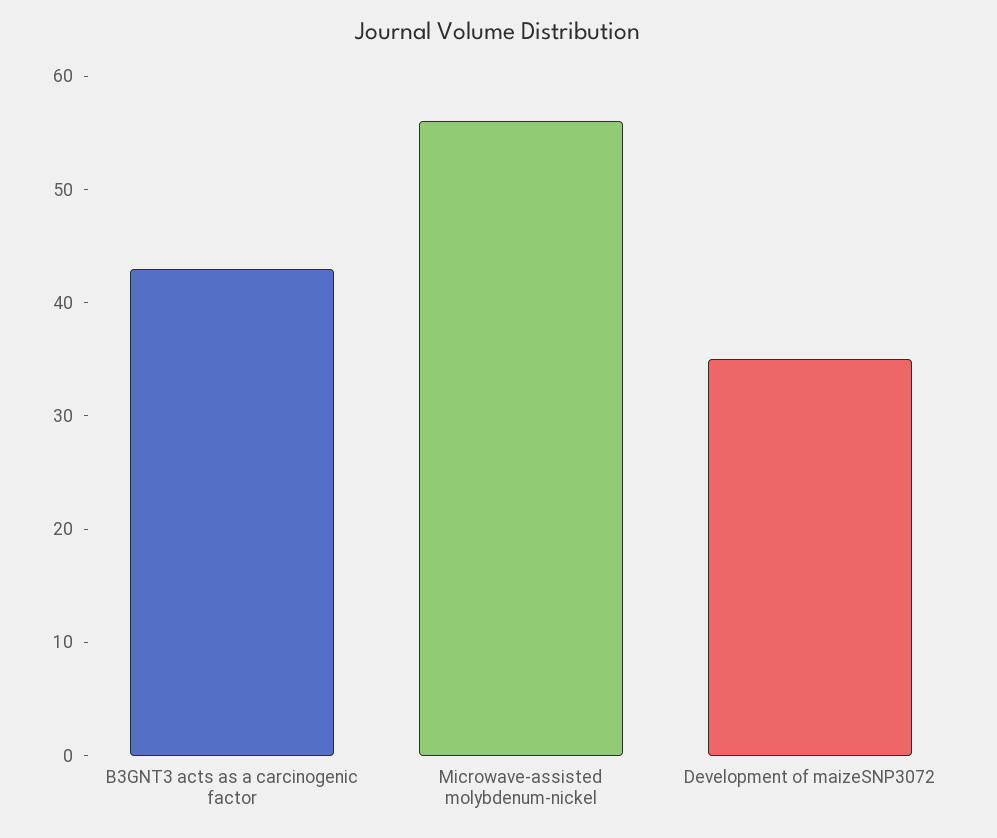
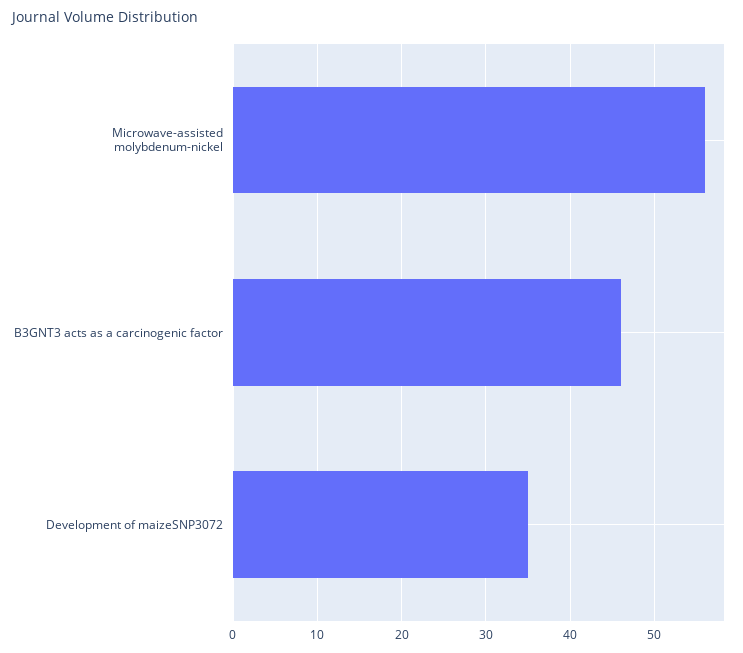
B3GNT3 acts as a carcinogenic factor: 43 -> 46

